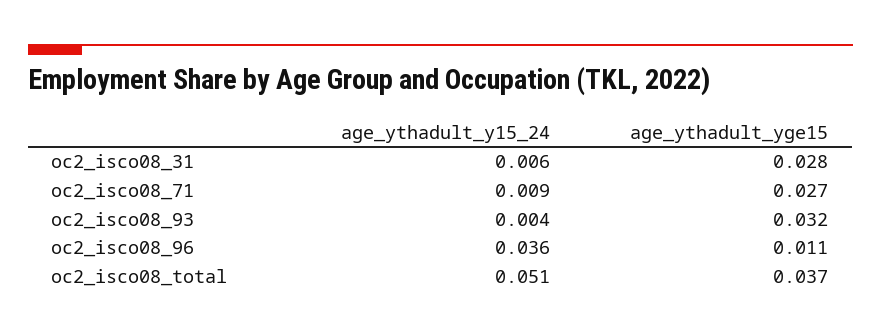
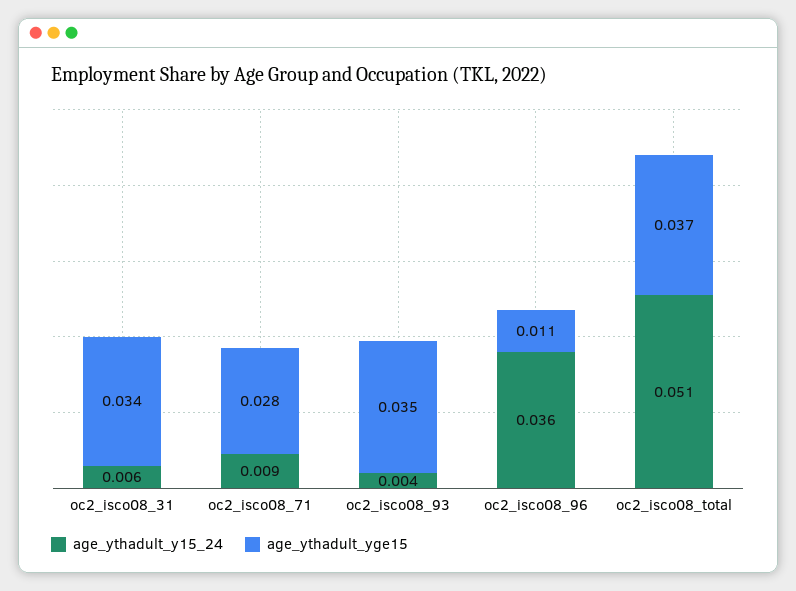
age_ythadult_yge15, oc2_isco08_31: 0.028 -> 0.034
age_ythadult_yge15, oc2_isco08_71: 0.027 -> 0.028
age_ythadult_yge15, oc2_isco08_93: 0.032 -> 0.035

